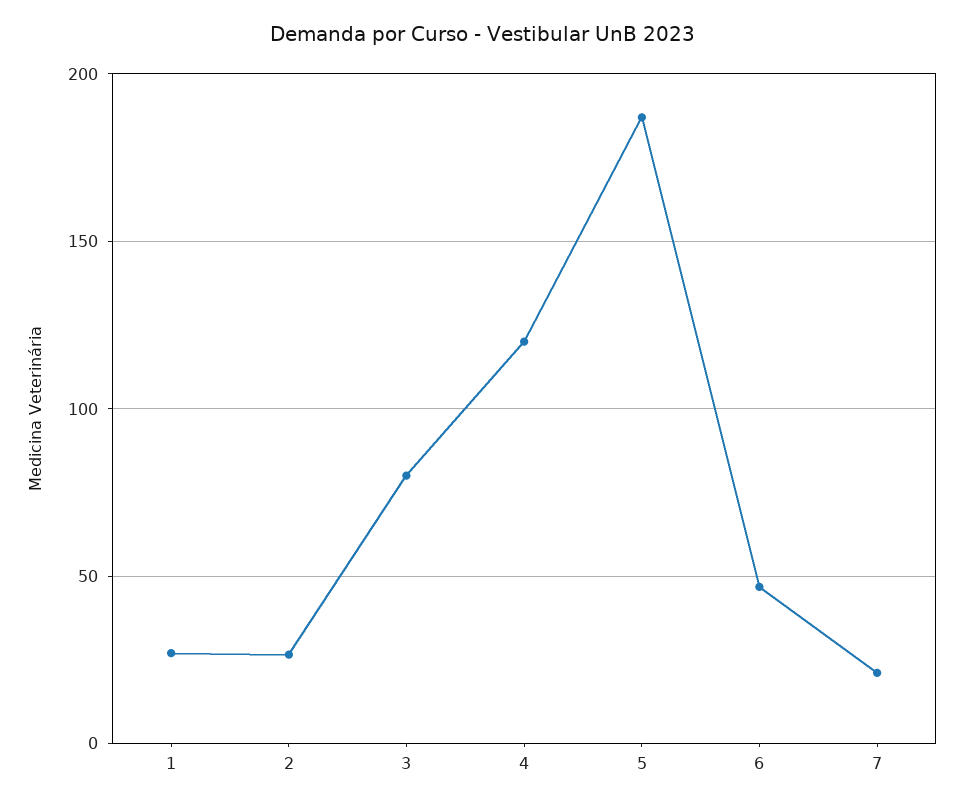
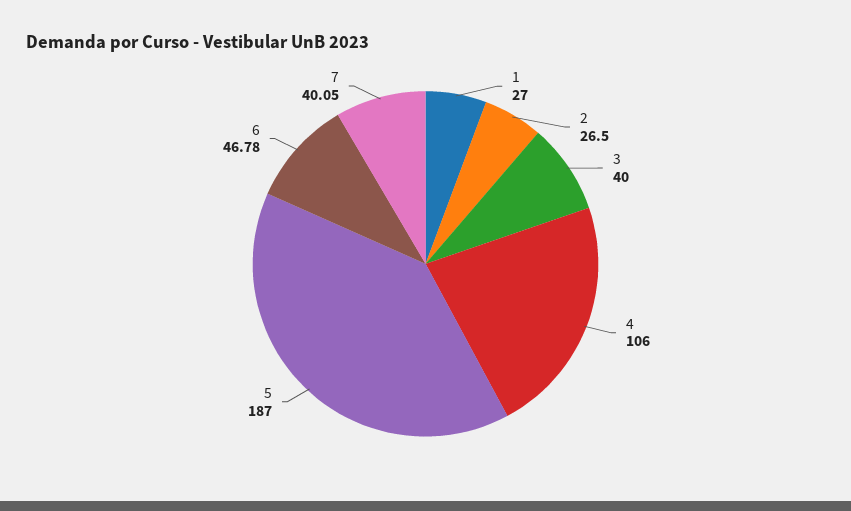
3: 80 -> 40
4: 120 -> 106
7: 20 -> 40.05

